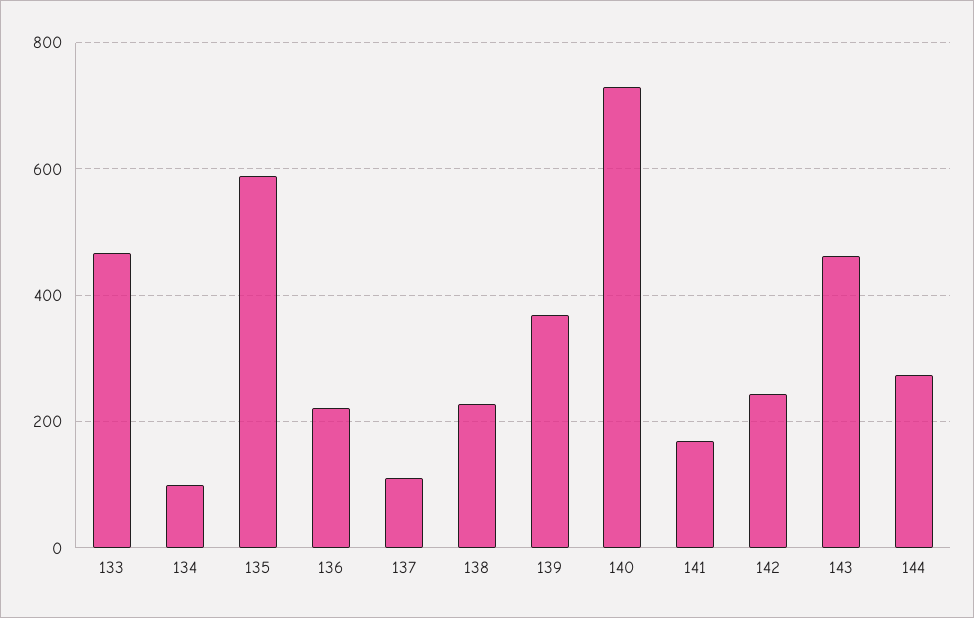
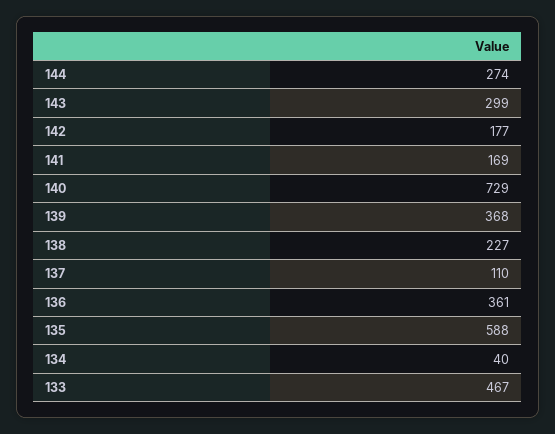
134: 100 -> 40
136: 220 -> 361
142: 240 -> 177
143: 460 -> 299

